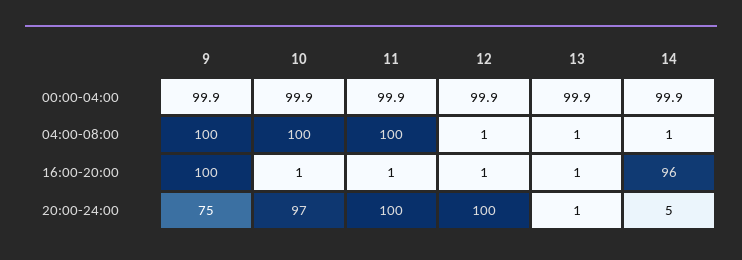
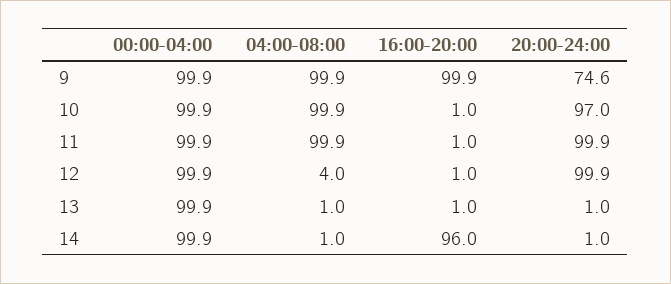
12, 04:00-08:00: 1 -> 4
14, 20:00-24:00: 5 -> 1

